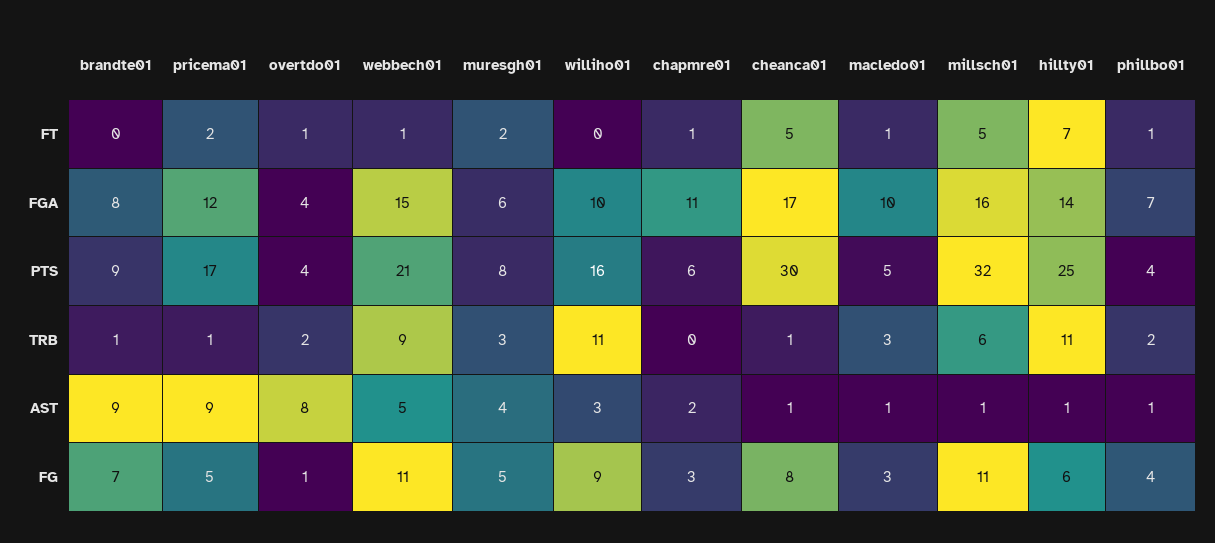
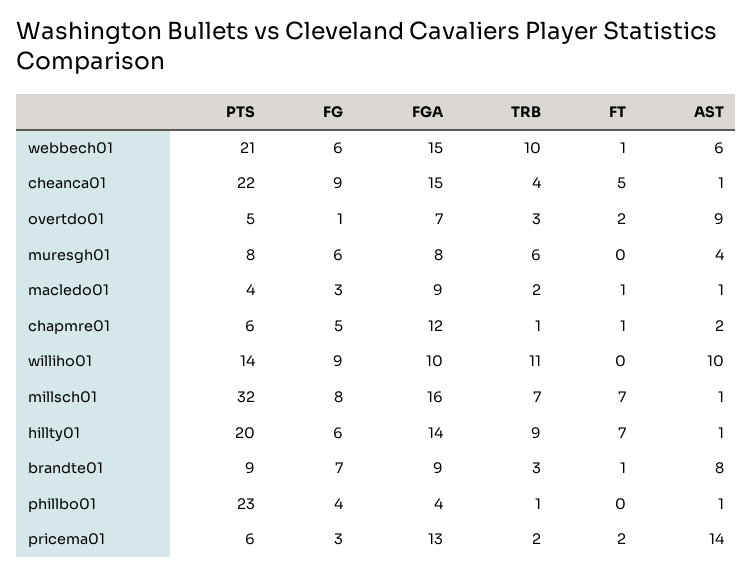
brandte01, FT: 0 -> 1
overtdo01, FT: 1 -> 2
muresgh01, FT: 2 -> 0
millsch01, FT: 5 -> 7
phillbo01, FT: 1 -> 0
brandte01, FGA: 8 -> 9
pricema01, FGA: 12 -> 13
overtdo01, FGA: 4 -> 7
muresgh01, FGA: 6 -> 8
chapmre01, FGA: 11 -> 12
cheanca01, FGA: 17 -> 15
macledo01, FGA: 10 -> 9
phillbo01, FGA: 7 -> 4
pricema01, PTS: 17 -> 6
overtdo01, PTS: 4 -> 5
williho01, PTS: 16 -> 14
cheanca01, PTS: 30 -> 22
macledo01, PTS: 5 -> 4
hillty01, PTS: 25 -> 20
phillbo01, PTS: 4 -> 23
brandte01, TRB: 1 -> 3
pricema01, TRB: 1 -> 2
overtdo01, TRB: 2 -> 3
webbech01, TRB: 9 -> 10
muresgh01, TRB: 3 -> 6
chapmre01, TRB: 0 -> 1
cheanca01, TRB: 1 -> 4
macledo01, TRB: 3 -> 2
millsch01, TRB: 6 -> 7
hillty01, TRB: 11 -> 9
phillbo01, TRB: 2 -> 1
brandte01, AST: 9 -> 8
pricema01, AST: 9 -> 14
overtdo01, AST: 8 -> 9
webbech01, AST: 5 -> 6
williho01, AST: 3 -> 10
pricema01, FG: 5 -> 3
webbech01, FG: 11 -> 6
muresgh01, FG: 5 -> 6
chapmre01, FG: 3 -> 5
cheanca01, FG: 8 -> 9
millsch01, FG: 11 -> 8

